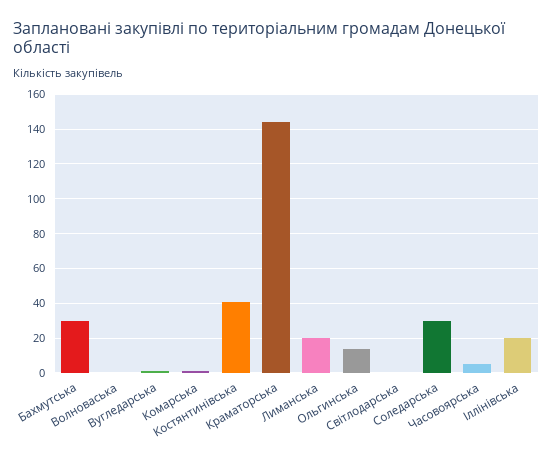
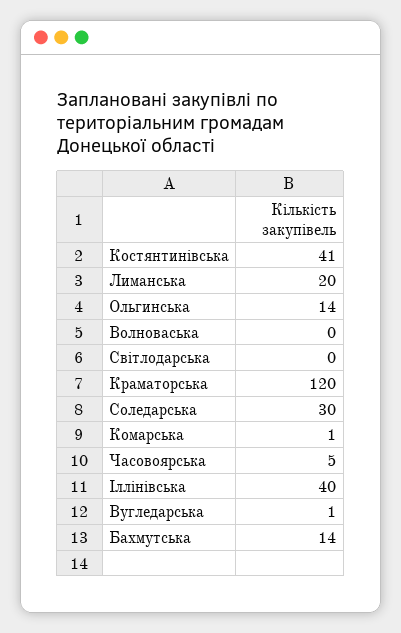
Бахмутська: 30 -> 14
Краматорська: 145 -> 120
Іллінівська: 20 -> 40

